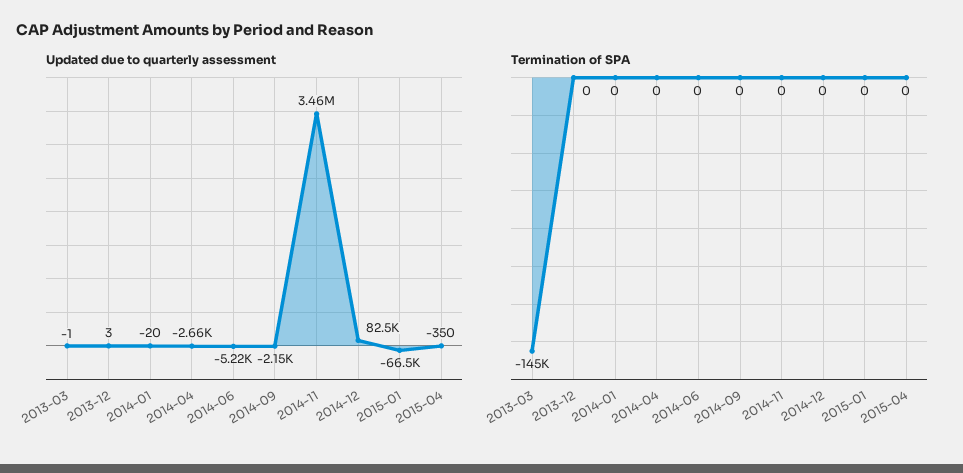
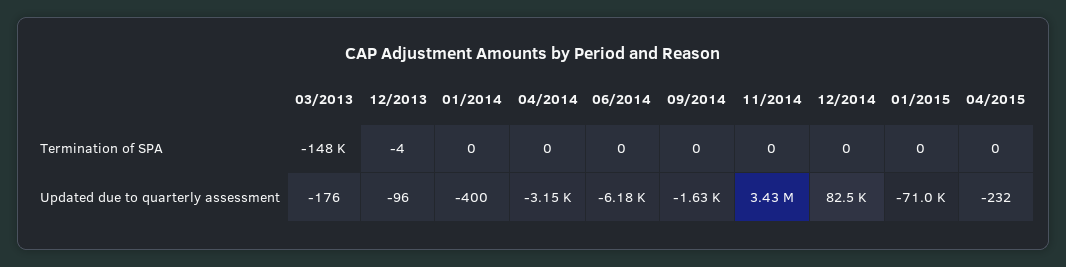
Updated due to quarterly assessment, 2013-03: -1 -> -176
Updated due to quarterly assessment, 2013-12: 3 -> -96
Updated due to quarterly assessment, 2014-01: -20 -> -400
Updated due to quarterly assessment, 2014-04: -2660 -> -3150
Updated due to quarterly assessment, 2014-06: -5220 -> -6180
Updated due to quarterly assessment, 2014-09: -2150 -> -1630
Updated due to quarterly assessment, 2014-11: 3460000 -> 3430000
Updated due to quarterly assessment, 2015-01: -66500 -> -71000
Updated due to quarterly assessment, 2015-04: -350 -> -232
Termination of SPA, 2013-03: -145000 -> -148000
Termination of SPA, 2013-12: 0 -> -4

